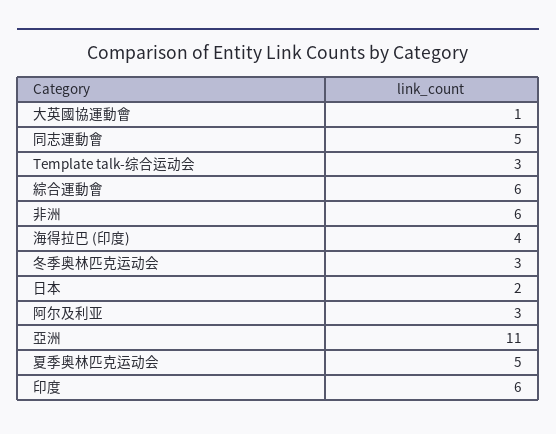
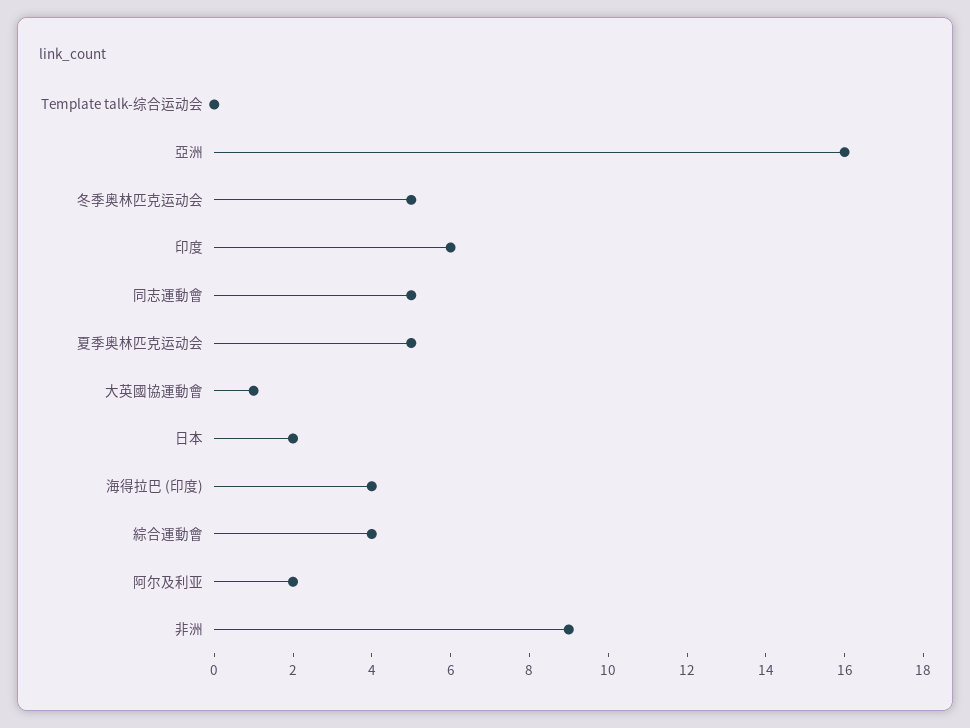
Template talk-综合运动会: 3 -> 0
綜合運動會: 6 -> 4
非洲: 6 -> 9
冬季奥林匹克运动会: 3 -> 5
阿尔及利亚: 3 -> 2
亞洲: 11 -> 16

